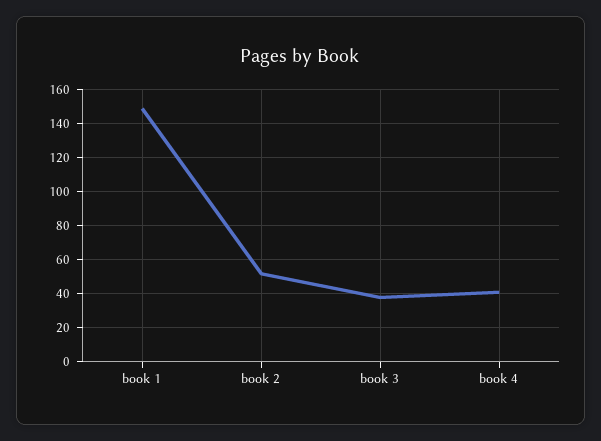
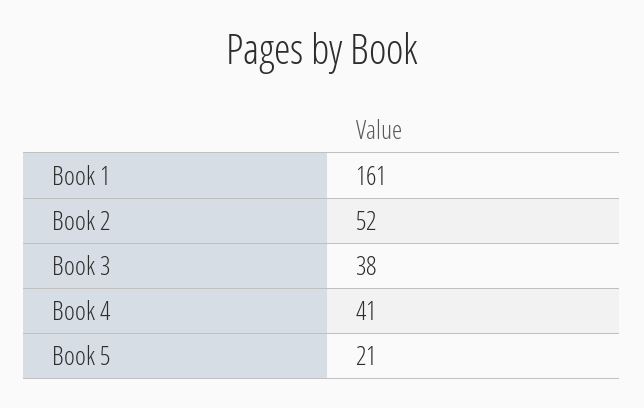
book 1: 150 -> 161
Book 5: none -> 21

